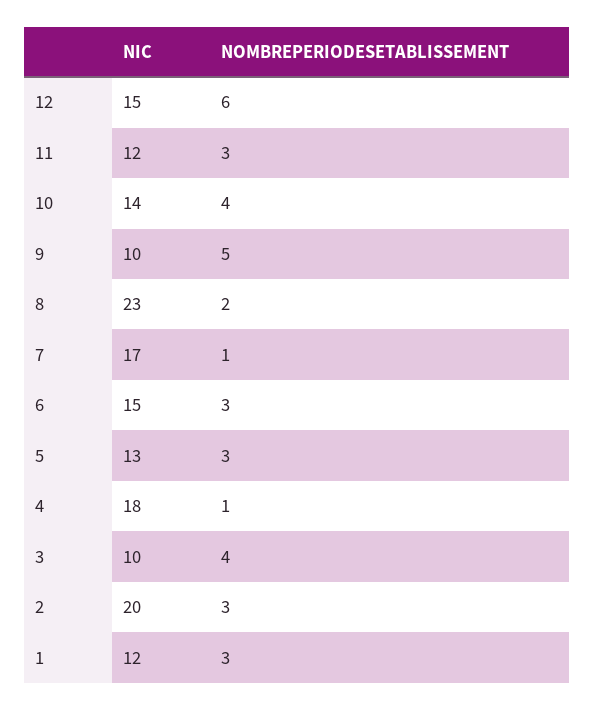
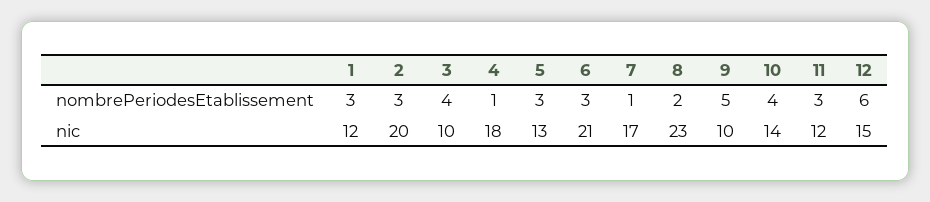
NIC, 6: 15 -> 21

